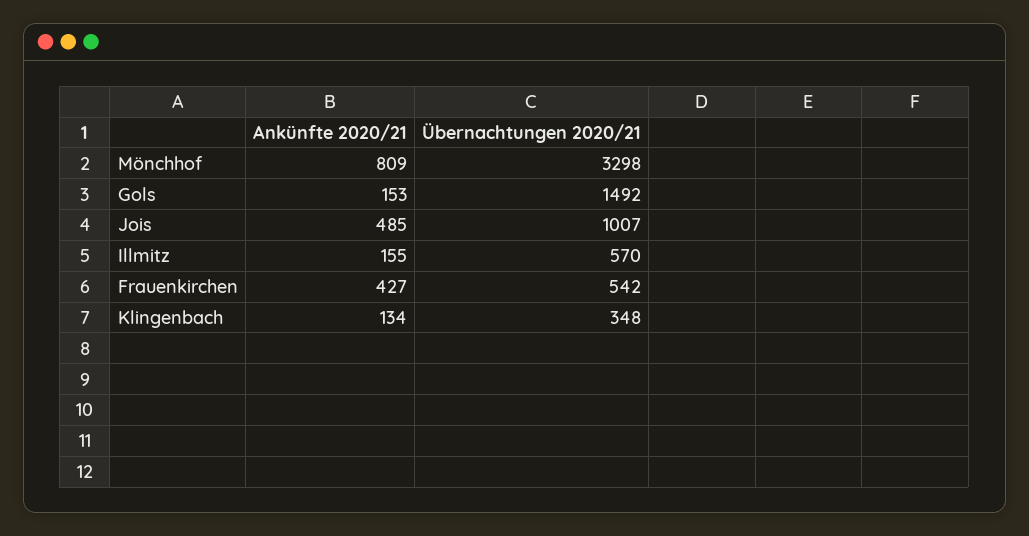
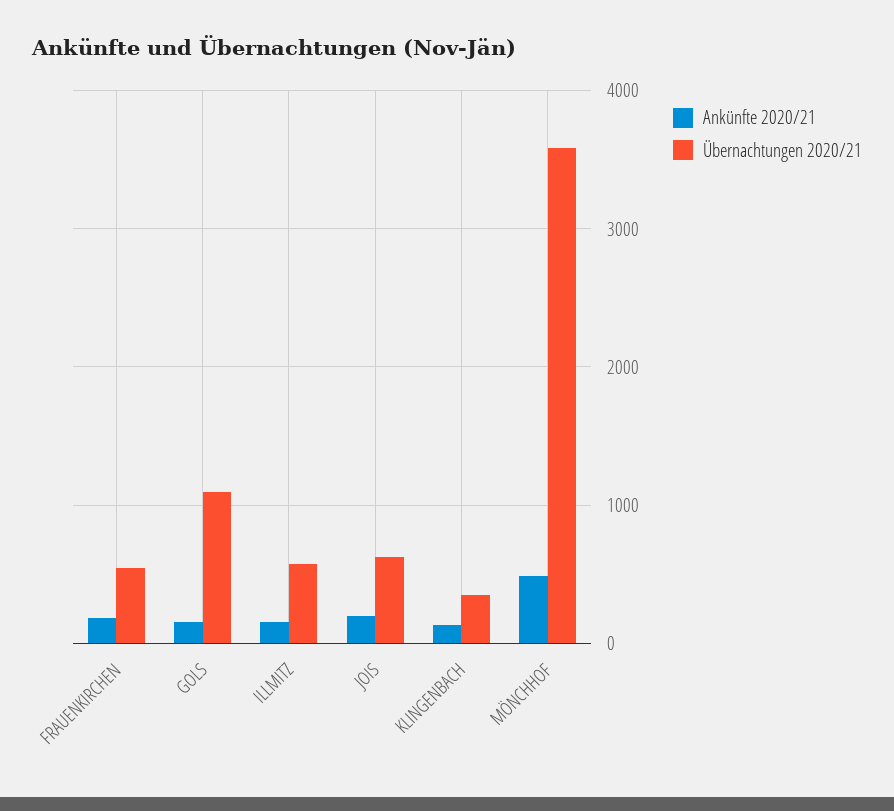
Ankünfte 2020/21, Mönchhof: 809 -> 500
Übernachtungen 2020/21, Mönchhof: 3298 -> 3600
Übernachtungen 2020/21, Gols: 1492 -> 1100
Ankünfte 2020/21, Jois: 485 -> 200
Übernachtungen 2020/21, Jois: 1007 -> 600
Ankünfte 2020/21, Frauenkirchen: 427 -> 200

